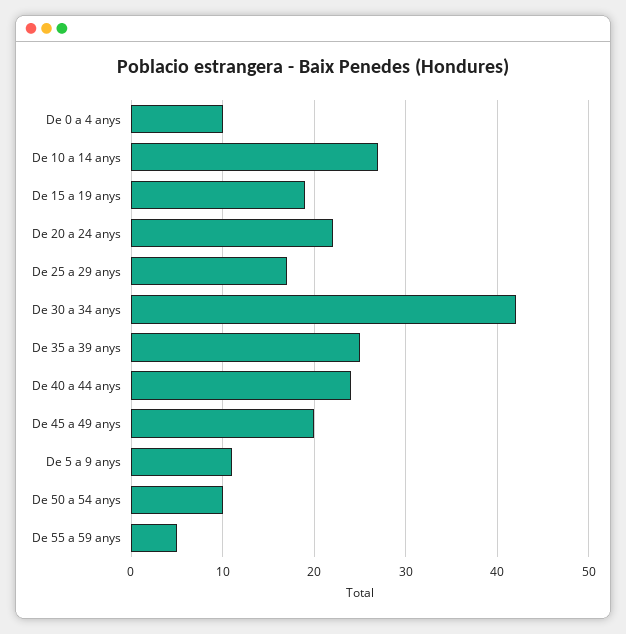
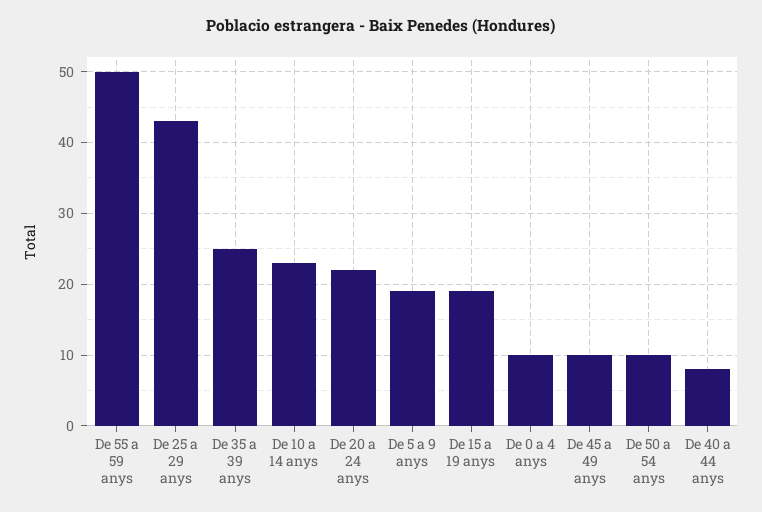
De 10 a 14 anys: 27 -> 23
De 25 a 29 anys: 17 -> 43
De 30 a 34 anys: 42 -> none
De 40 a 44 anys: 24 -> 8
De 45 a 49 anys: 20 -> 10
De 5 a 9 anys: 11 -> 19
De 55 a 59 anys: 5 -> 50

